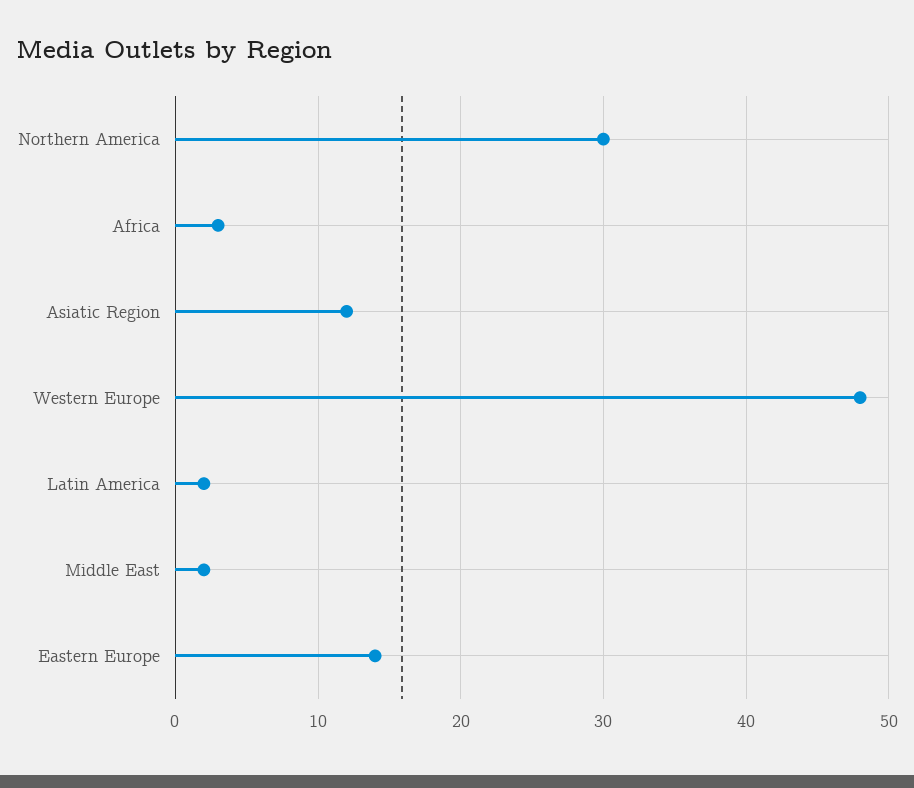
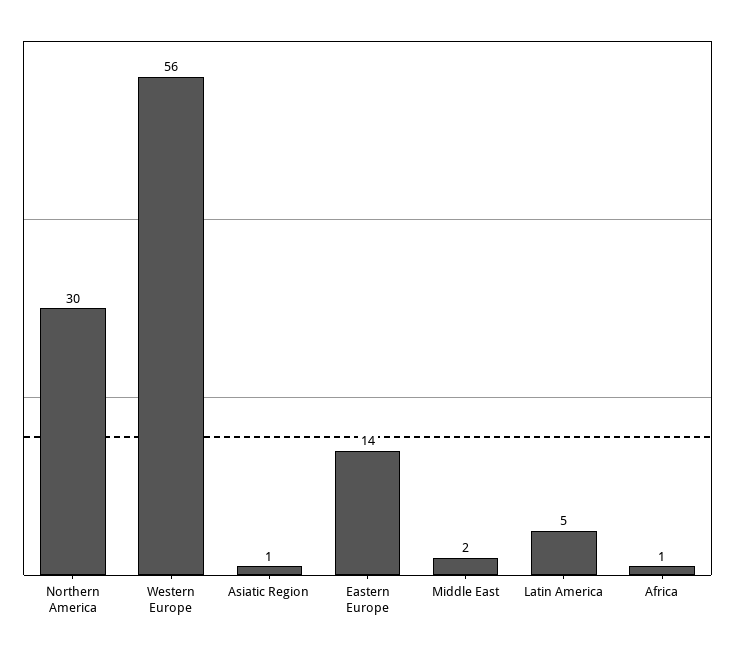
Africa: 3 -> 1
Asiatic Region: 12 -> 1
Western Europe: 48 -> 56
Latin America: 2 -> 5

